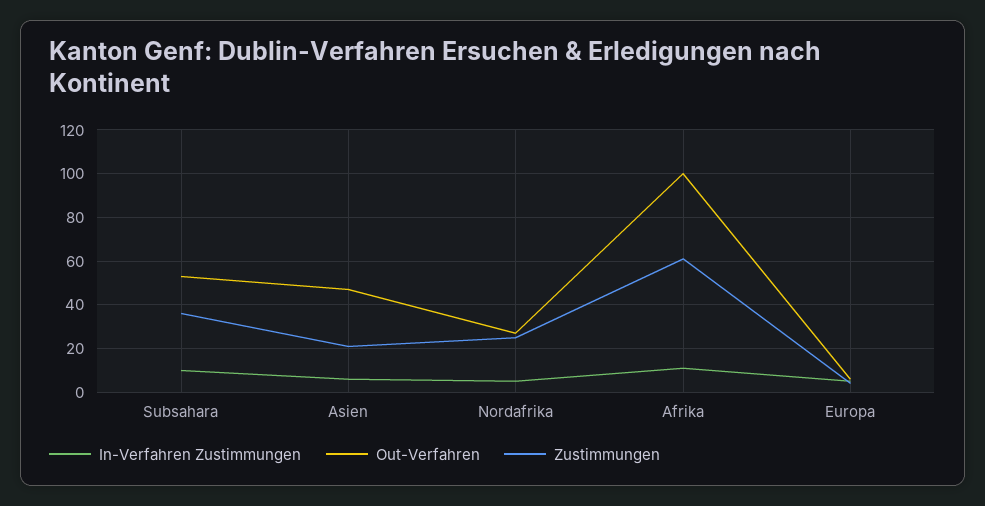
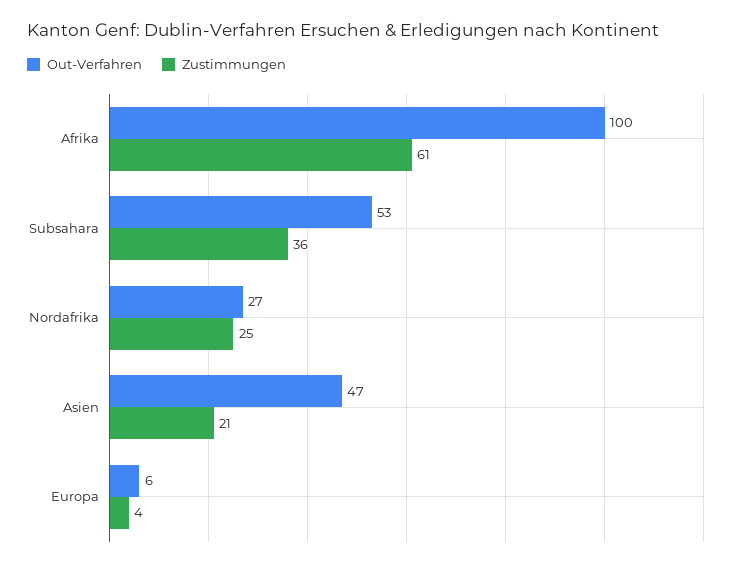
In-Verfahren Zustimmungen, Subsahara: 10 -> none
In-Verfahren Zustimmungen, Asien: 5 -> none
In-Verfahren Zustimmungen, Nordafrika: 5 -> none
In-Verfahren Zustimmungen, Afrika: 10 -> none
In-Verfahren Zustimmungen, Europa: 5 -> none

